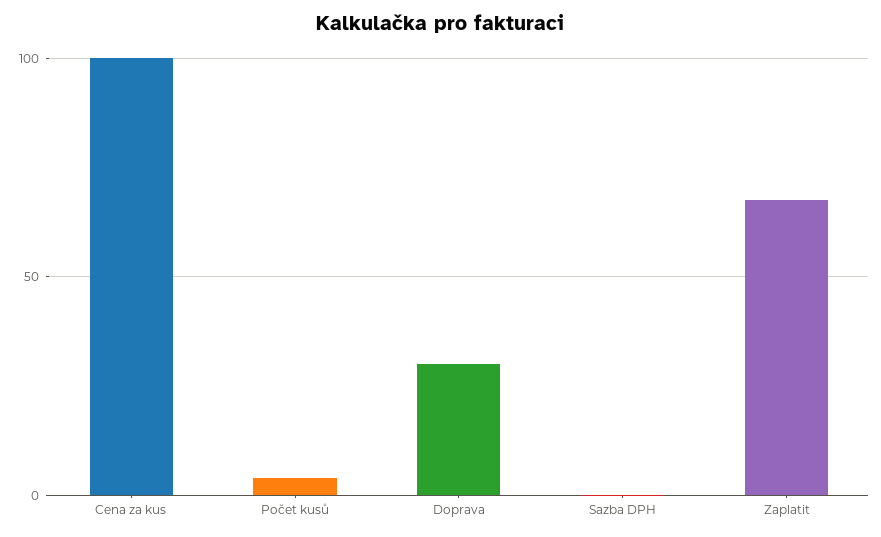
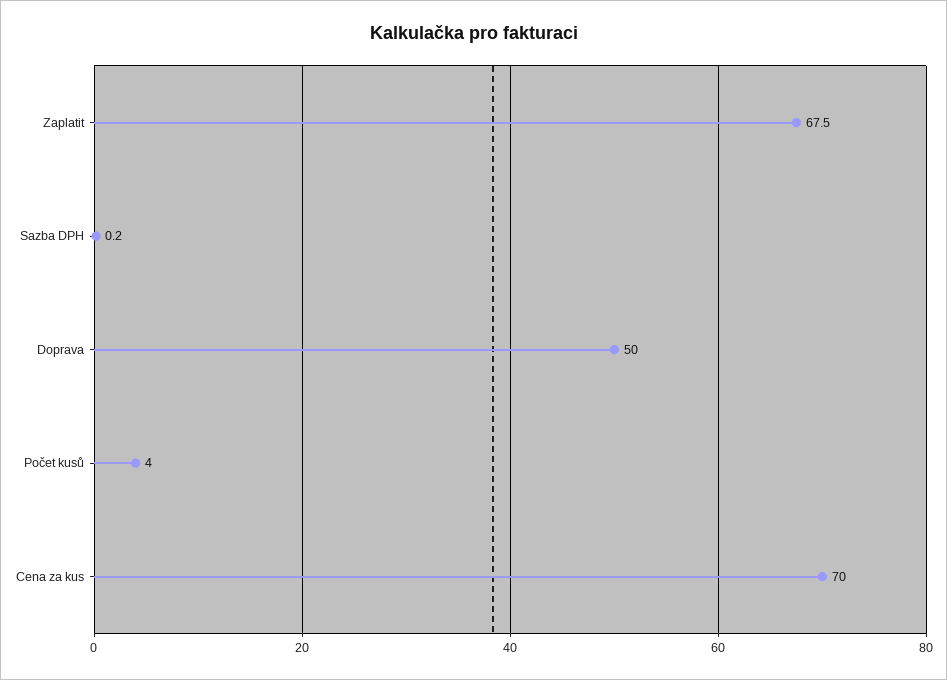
Cena za kus: 100 -> 70
Doprava: 30 -> 50

